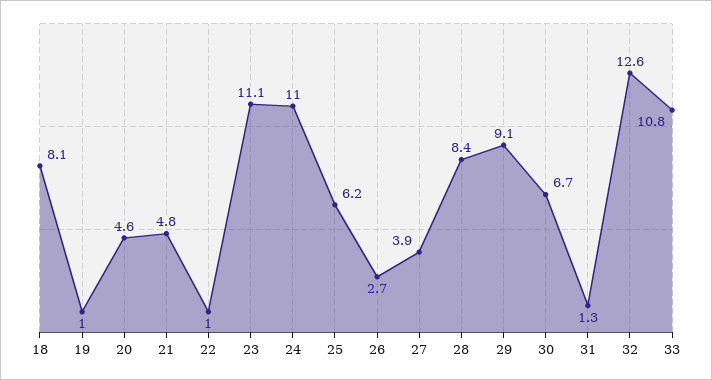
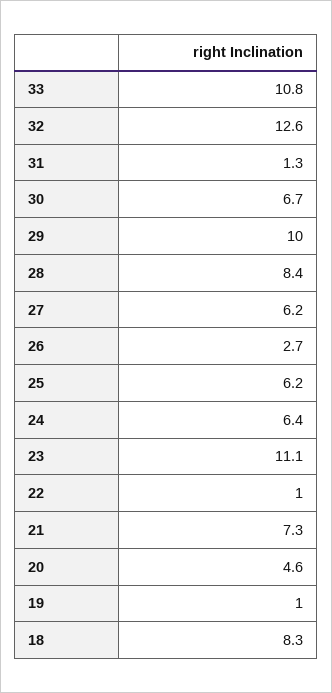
18: 8.1 -> 8.3
21: 4.8 -> 7.3
24: 11 -> 6.4
27: 3.9 -> 6.2
29: 9.1 -> 10

